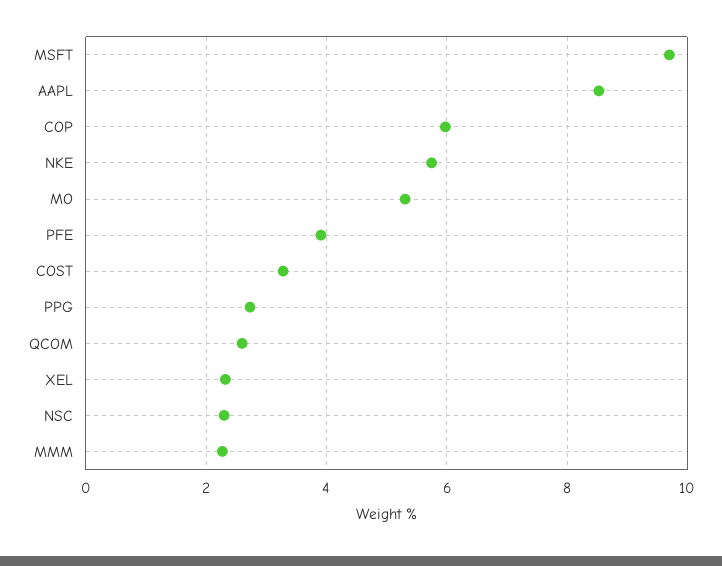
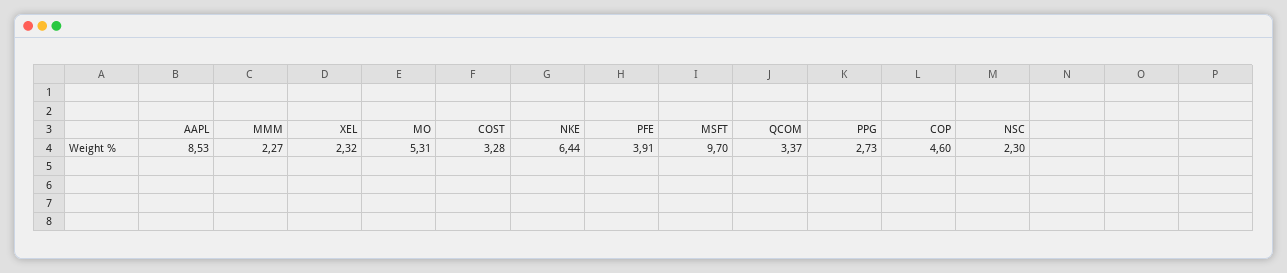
COP: 6 -> 4.6
NKE: 5.8 -> 6.44
QCOM: 2.6 -> 3.37

